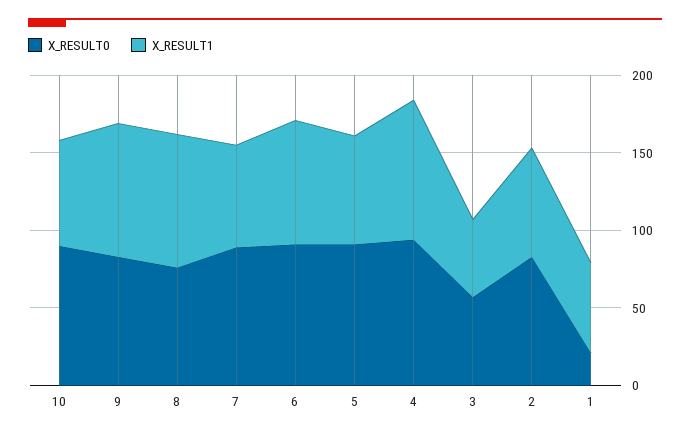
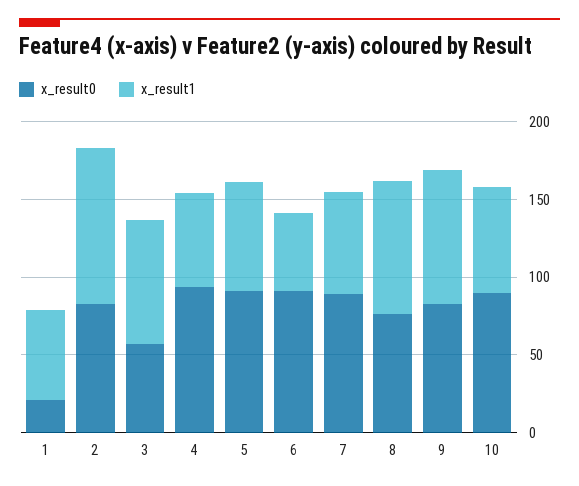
X_RESULT1, 6: 80 -> 50
X_RESULT1, 4: 90 -> 60
X_RESULT1, 3: 50 -> 80
X_RESULT1, 2: 70 -> 100

